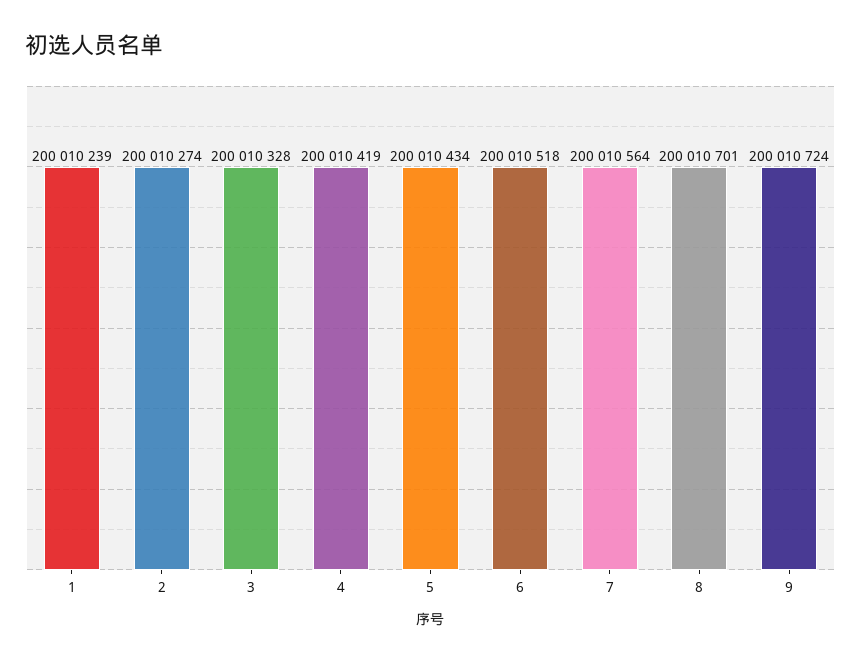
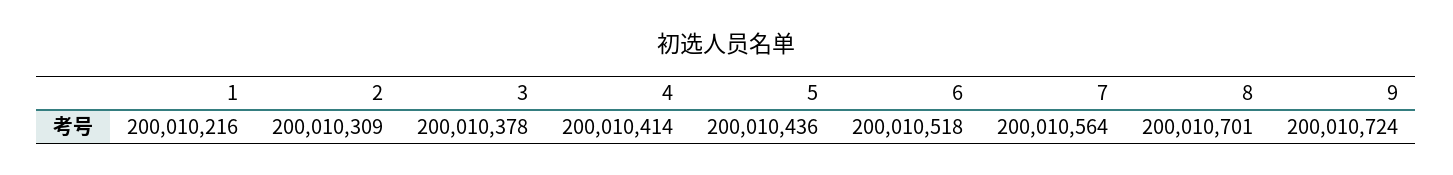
1: 200010239 -> 200010216
2: 200010274 -> 200010309
3: 200010328 -> 200010378
4: 200010419 -> 200010414
5: 200010434 -> 200010436

